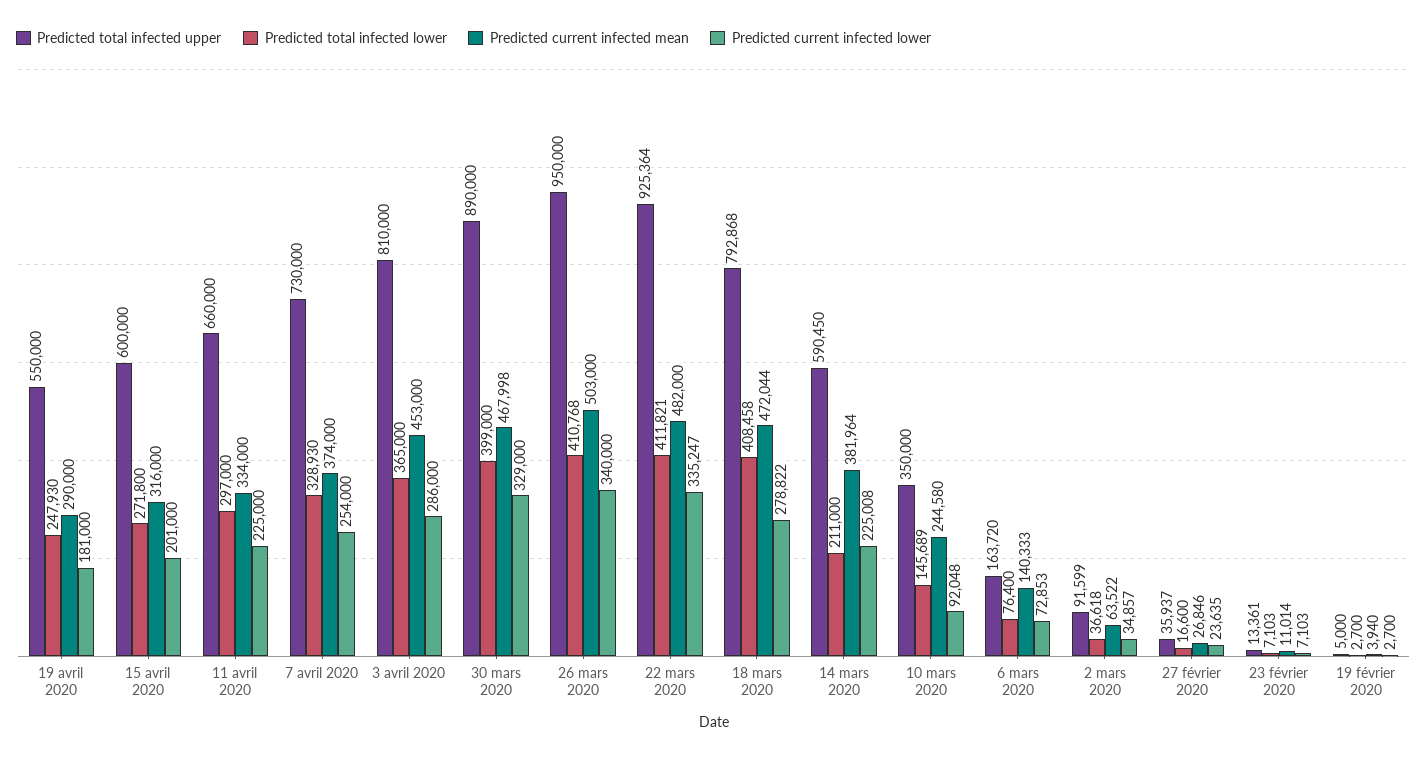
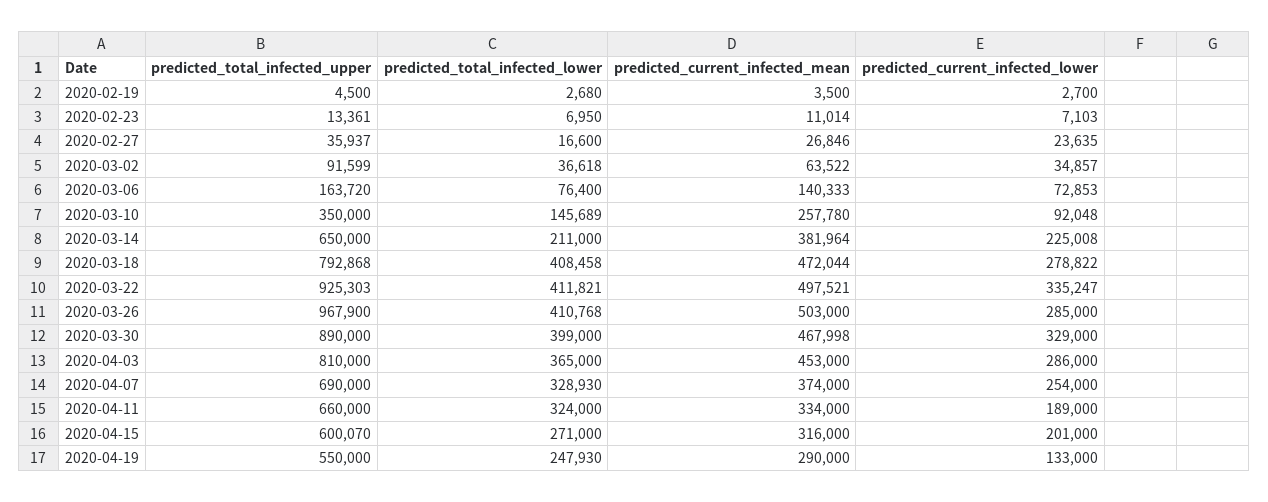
Predicted current infected lower, 19 avril 2020: 181000 -> 133000
Predicted total infected upper, 15 avril 2020: 600000 -> 600070
Predicted total infected lower, 15 avril 2020: 271800 -> 271000
Predicted total infected lower, 11 avril 2020: 297000 -> 324000
Predicted current infected lower, 11 avril 2020: 225000 -> 189000
Predicted total infected upper, 7 avril 2020: 730000 -> 690000
Predicted total infected upper, 26 mars 2020: 950000 -> 967900
Predicted current infected lower, 26 mars 2020: 340000 -> 285000
Predicted total infected upper, 22 mars 2020: 925364 -> 925303
Predicted current infected mean, 22 mars 2020: 482000 -> 497521
Predicted total infected upper, 14 mars 2020: 590450 -> 650000
Predicted current infected mean, 10 mars 2020: 244580 -> 257780
Predicted total infected lower, 23 février 2020: 7103 -> 6950
Predicted total infected upper, 19 février 2020: 5000 -> 4500
Predicted total infected lower, 19 février 2020: 2700 -> 2680
Predicted current infected mean, 19 février 2020: 3940 -> 3500

